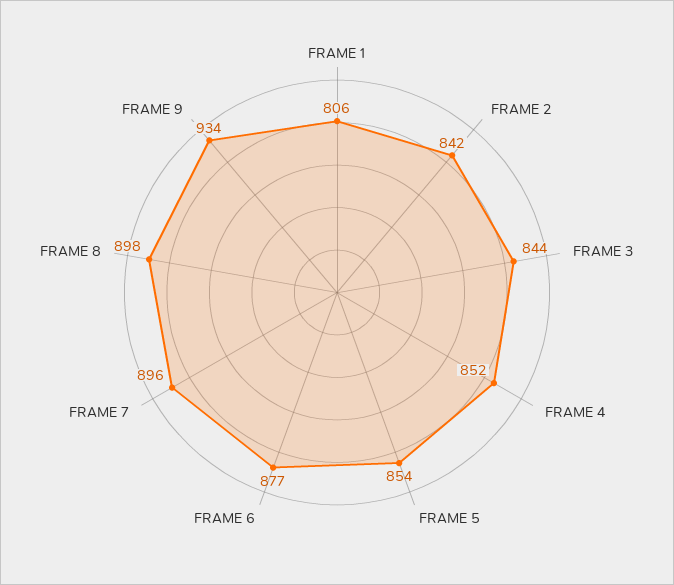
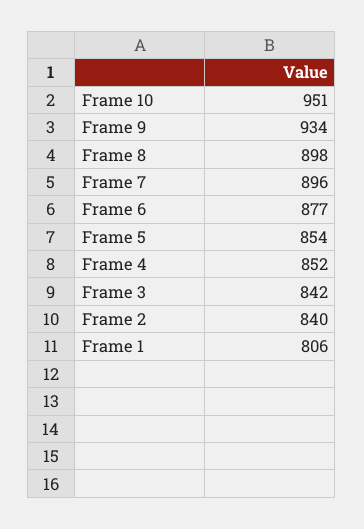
FRAME 2: 842 -> 840
FRAME 3: 844 -> 842
Frame 10: none -> 951

